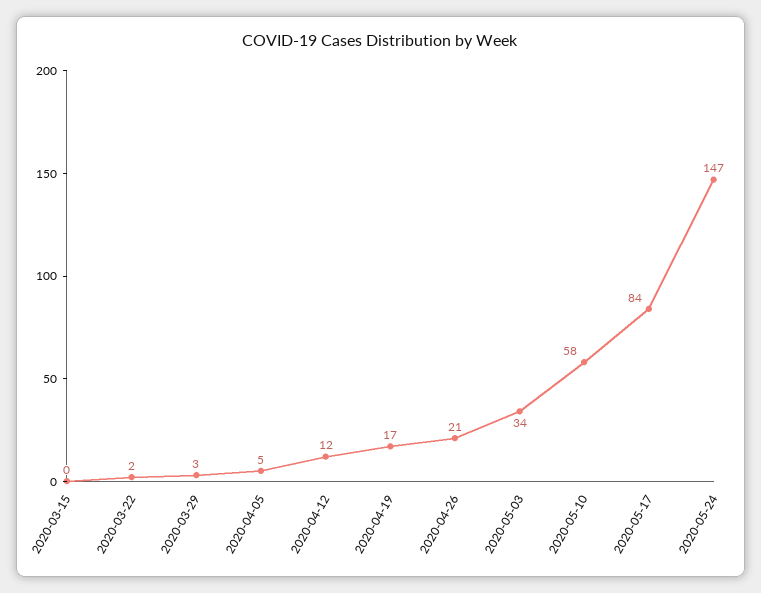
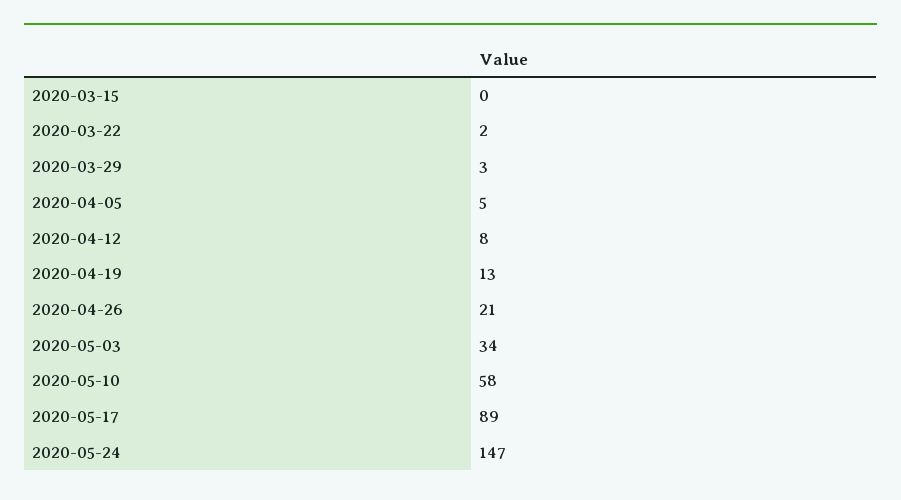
2020-04-12: 12 -> 8
2020-04-19: 17 -> 13
2020-05-17: 84 -> 89

